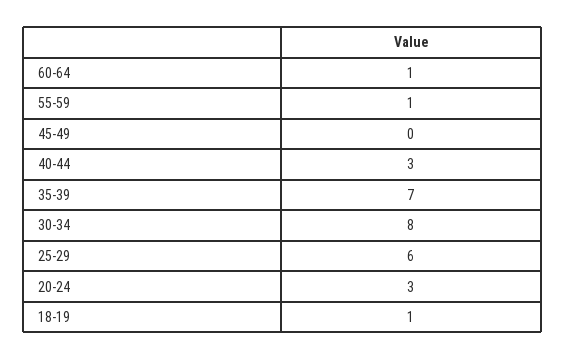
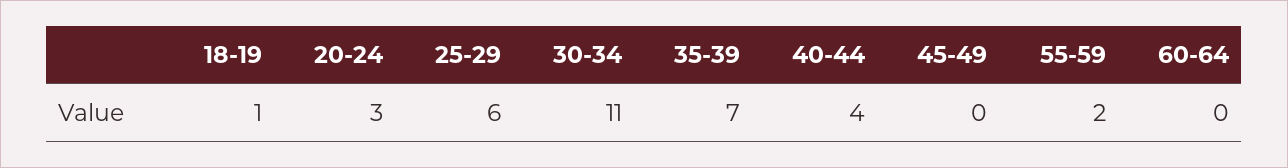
60-64: 1 -> 0
55-59: 1 -> 2
40-44: 3 -> 4
30-34: 8 -> 11

